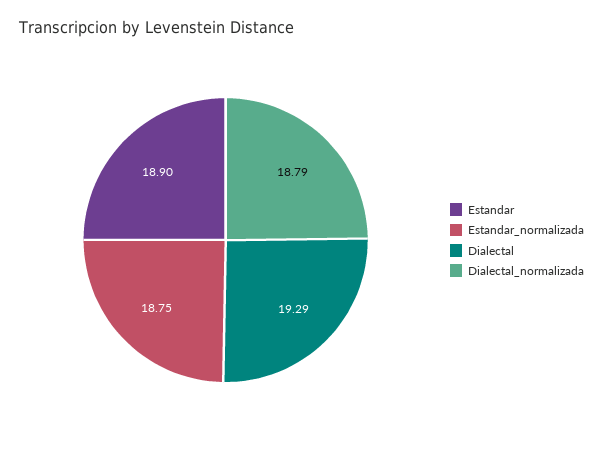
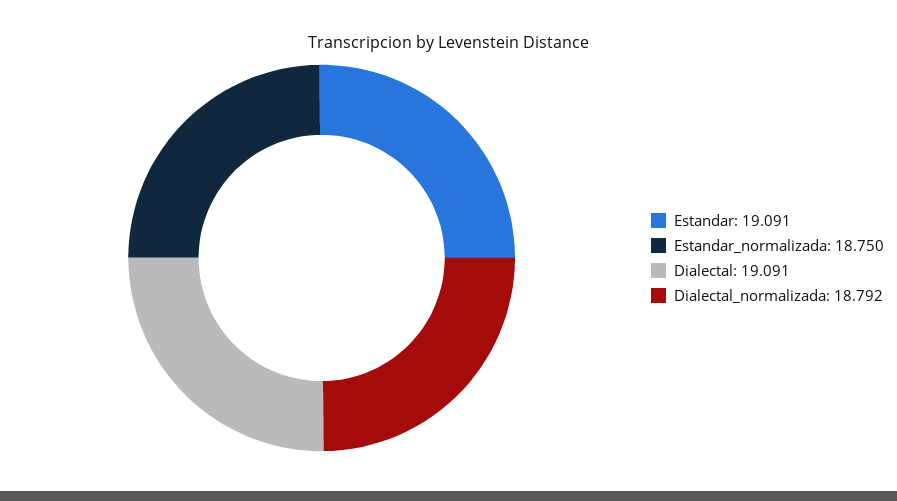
Estandar: 18.9 -> 19.091
Dialectal: 19.29 -> 19.091

